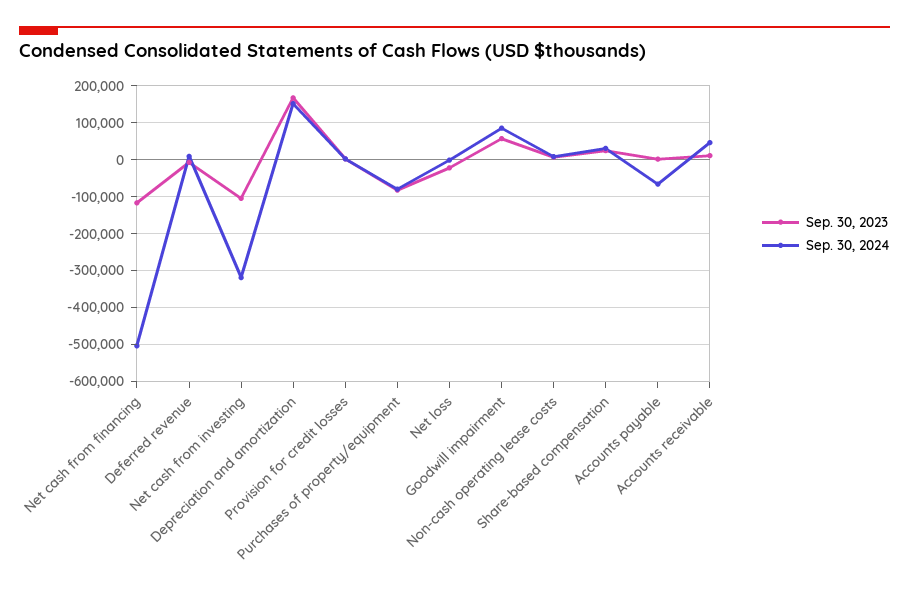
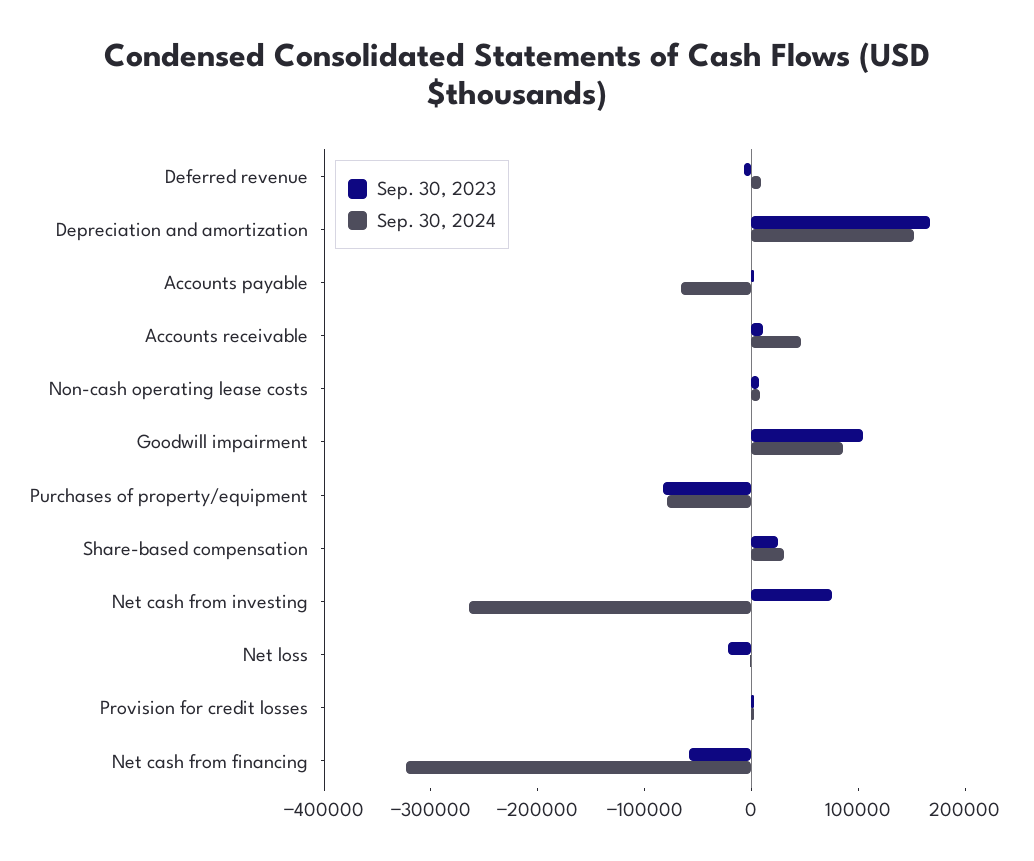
Sep. 30, 2023, Net cash from financing: -120000 -> -60000
Sep. 30, 2024, Net cash from financing: -500000 -> -320000
Sep. 30, 2023, Net cash from investing: -100000 -> 80000
Sep. 30, 2024, Net cash from investing: -320000 -> -260000
Sep. 30, 2023, Goodwill impairment: 60000 -> 100000

